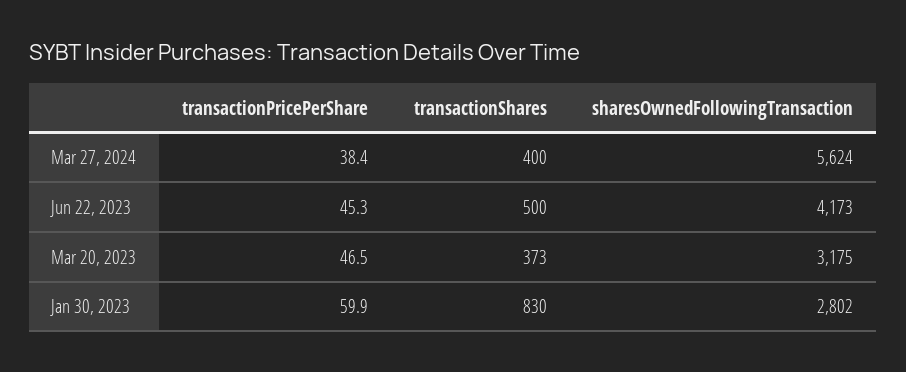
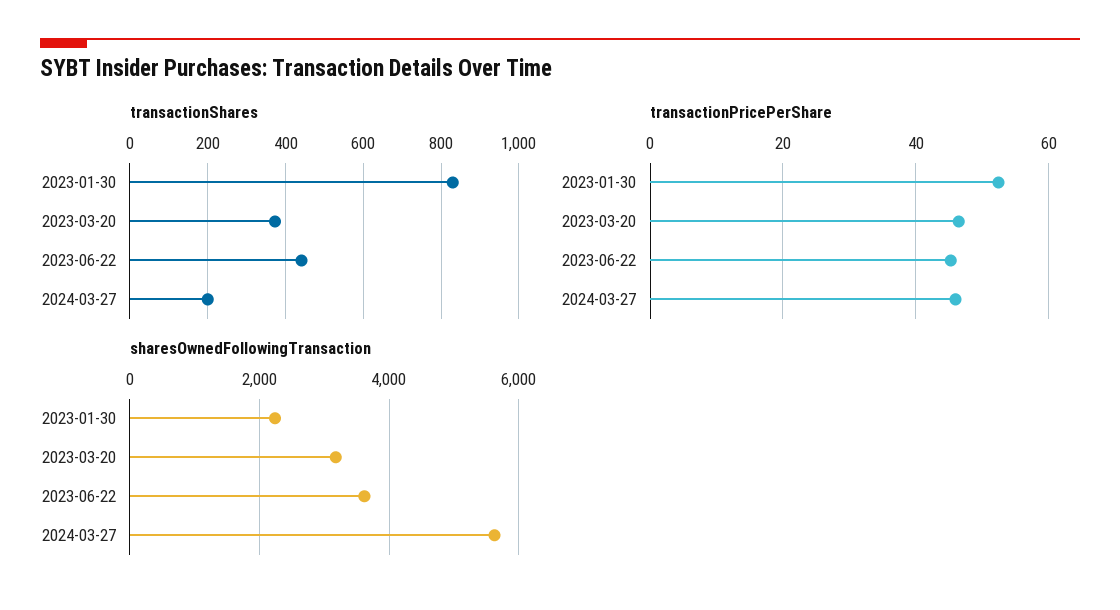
transactionPricePerShare, Mar 27, 2024: 38.4 -> 46
transactionShares, Mar 27, 2024: 400 -> 200
transactionShares, Jun 22, 2023: 500 -> 440
sharesOwnedFollowingTransaction, Jun 22, 2023: 4173 -> 3600
transactionPricePerShare, Jan 30, 2023: 59.9 -> 52
sharesOwnedFollowingTransaction, Jan 30, 2023: 2802 -> 2200

